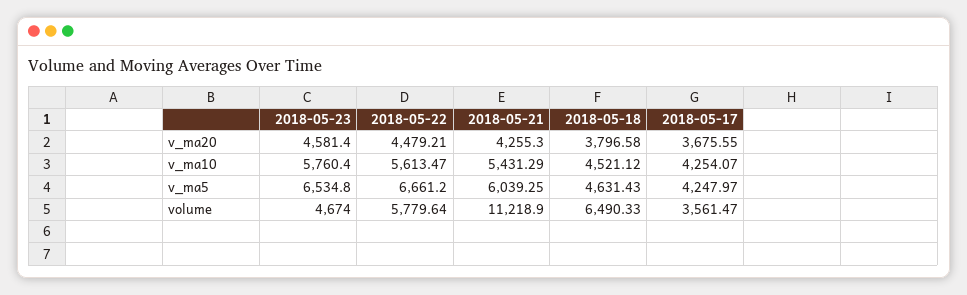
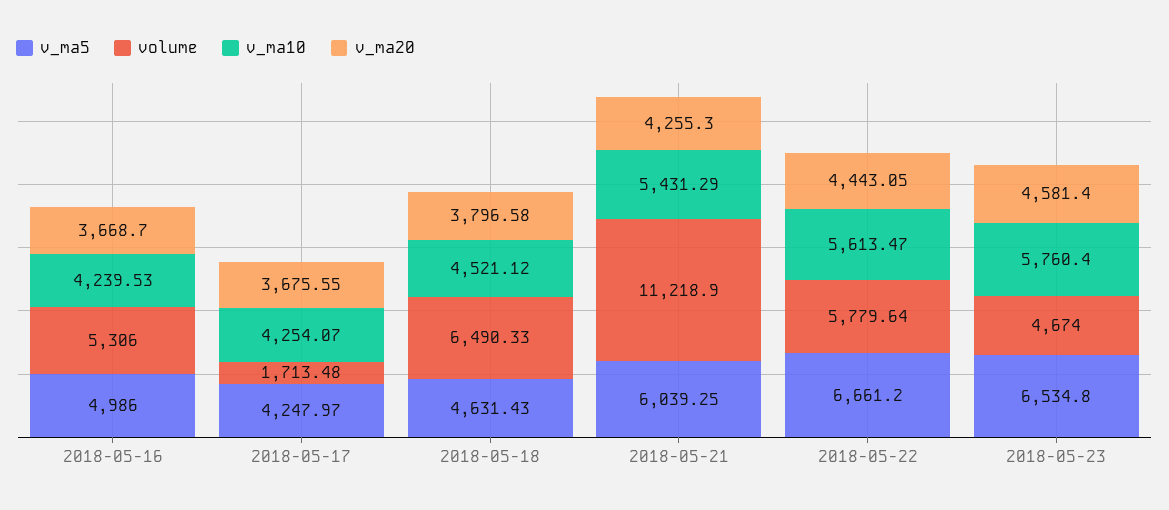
v_ma20, 2018-05-22: 4479.21 -> 4443.05
volume, 2018-05-17: 3561.47 -> 1713.48
v_ma5, 2018-05-16: none -> 4986
volume, 2018-05-16: none -> 5306
v_ma10, 2018-05-16: none -> 4239.53
v_ma20, 2018-05-16: none -> 3668.7

